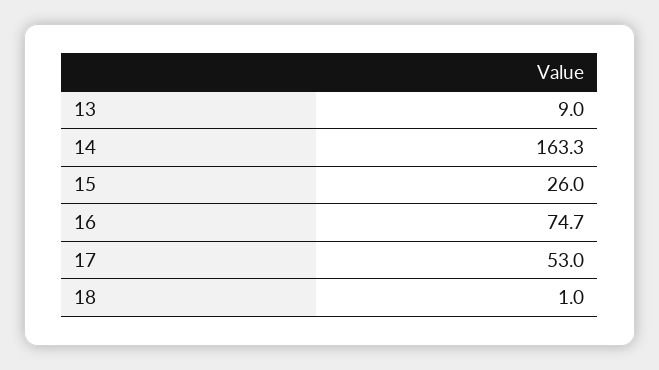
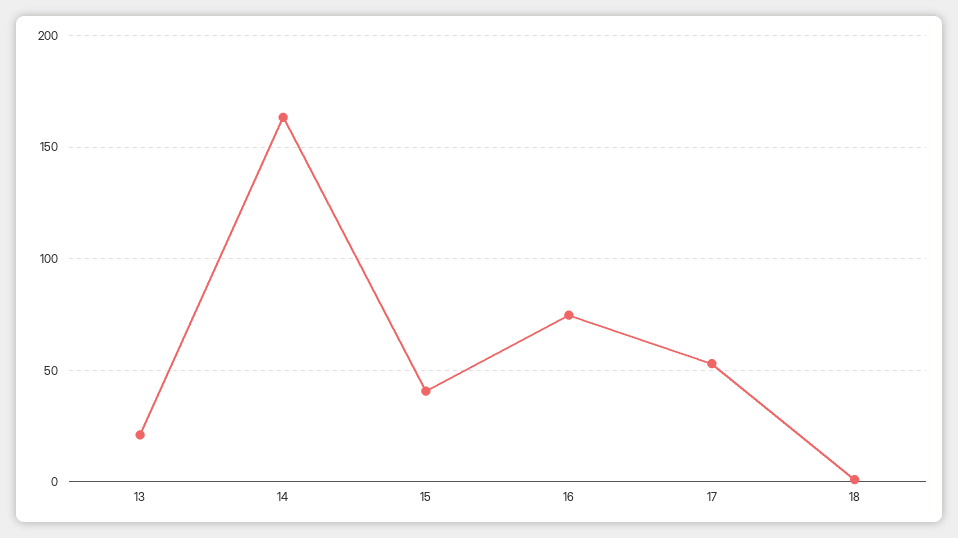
13: 9 -> 20
15: 26 -> 40

